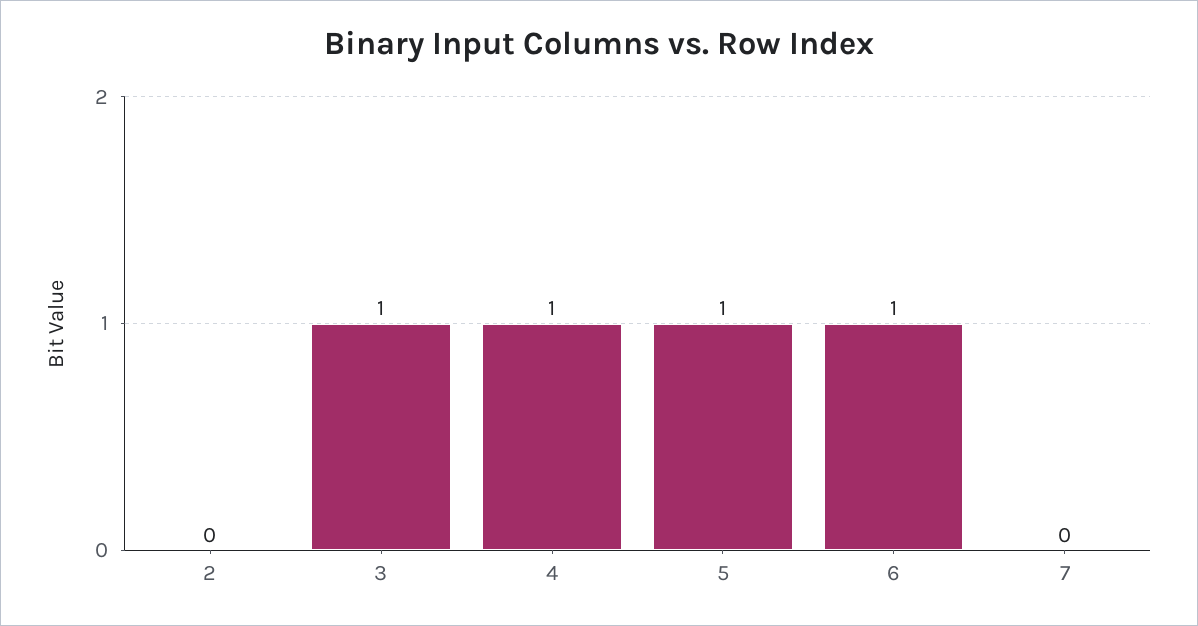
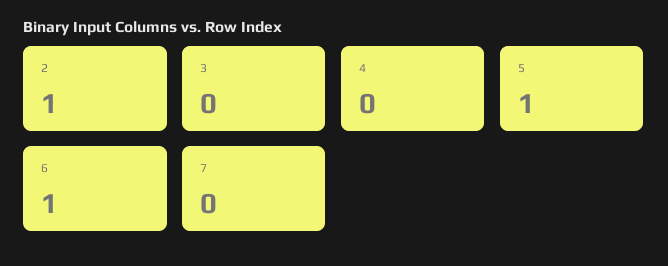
2: 0 -> 1
3: 1 -> 0
4: 1 -> 0

